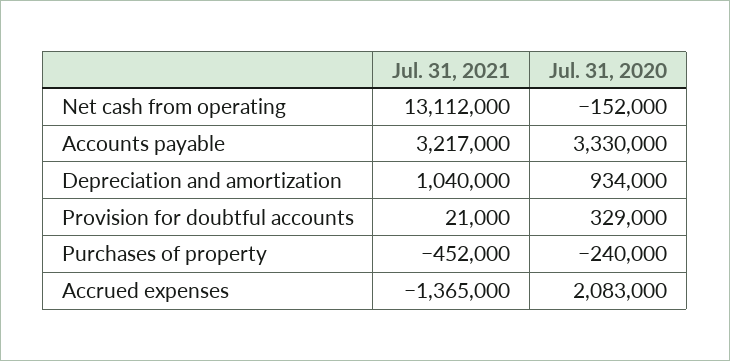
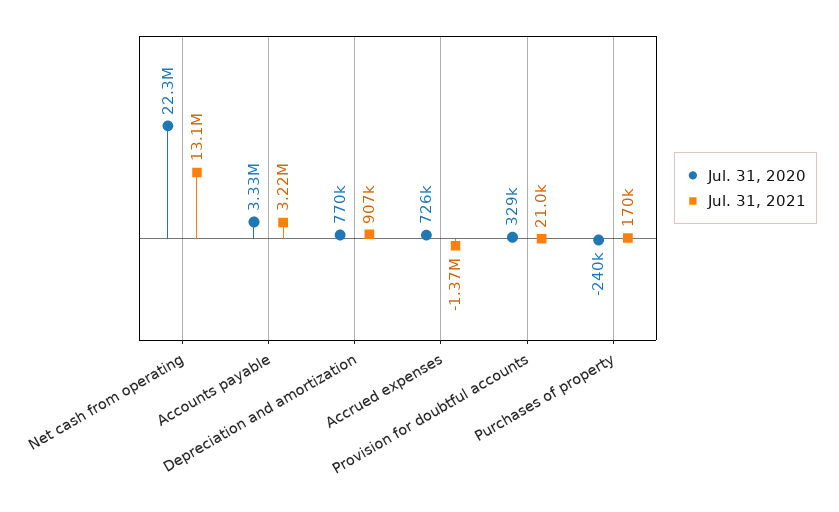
Jul. 31, 2020, Net cash from operating: -152000 -> 22300000
Jul. 31, 2021, Depreciation and amortization: 1040000 -> 907000
Jul. 31, 2020, Depreciation and amortization: 934000 -> 770000
Jul. 31, 2021, Purchases of property: -452000 -> 170000
Jul. 31, 2020, Accrued expenses: 2083000 -> 726000

